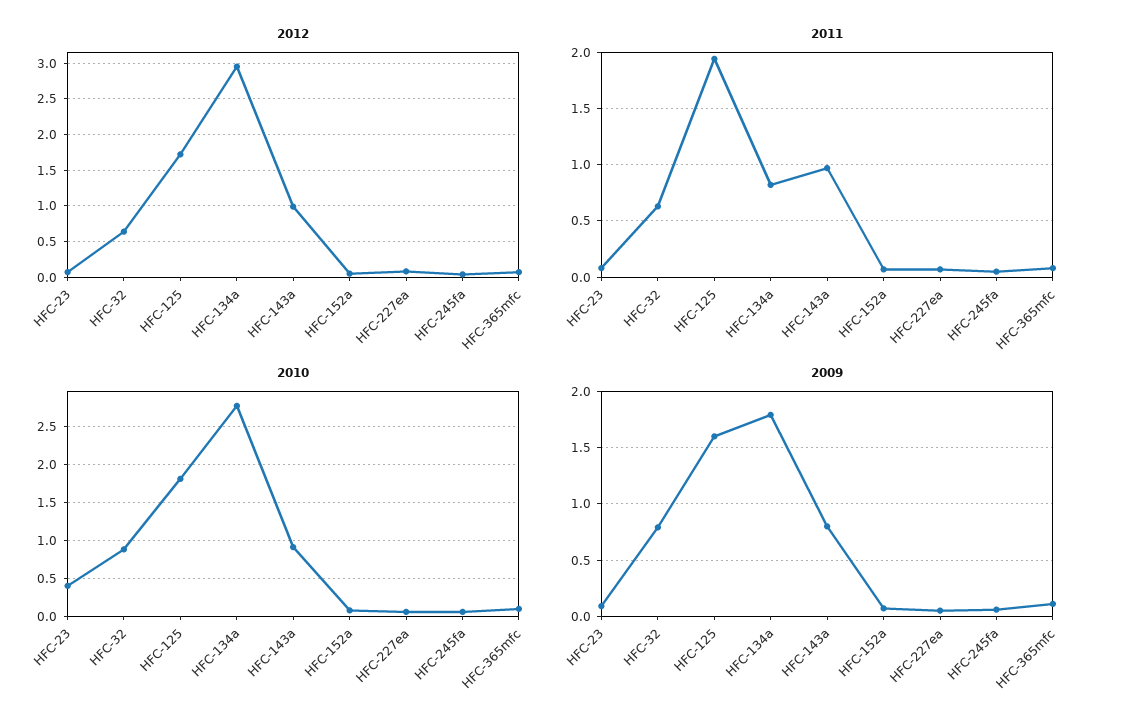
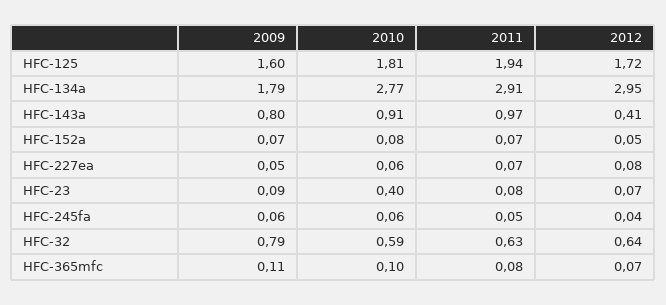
2012, HFC-143a: 1 -> 0.41
2011, HFC-134a: 0.8 -> 2.91
2010, HFC-32: 0.9 -> 0.59

